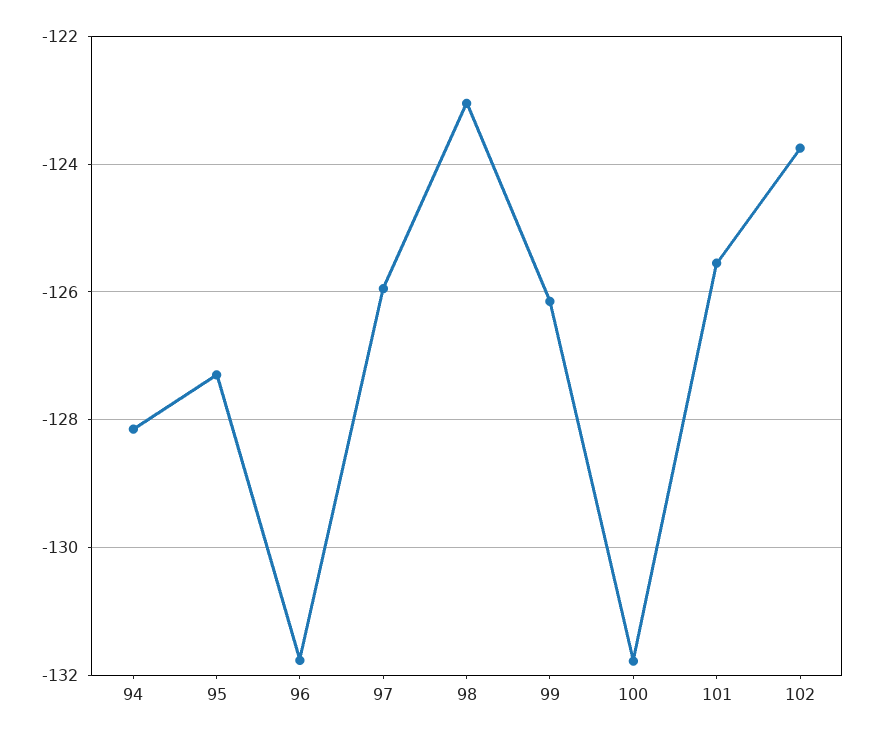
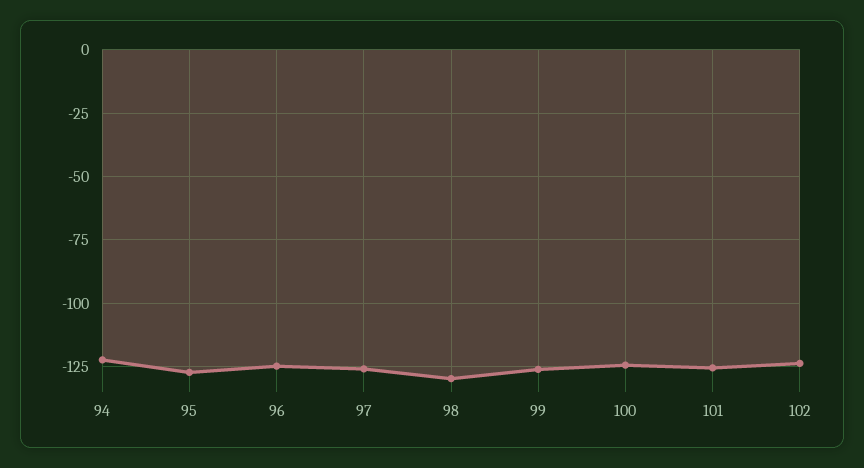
94: -128.2 -> -122.5
96: -131.8 -> -125
98: -123 -> -130
100: -131.8 -> -125

